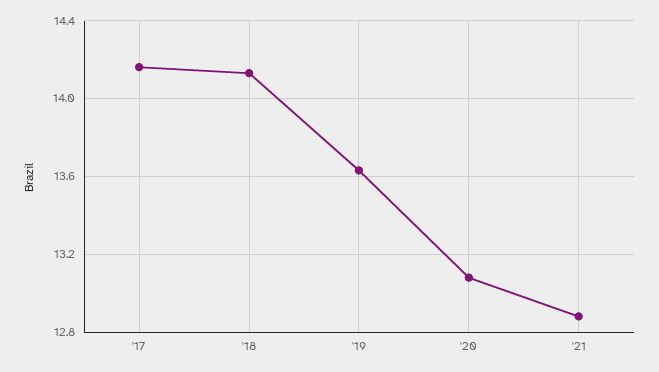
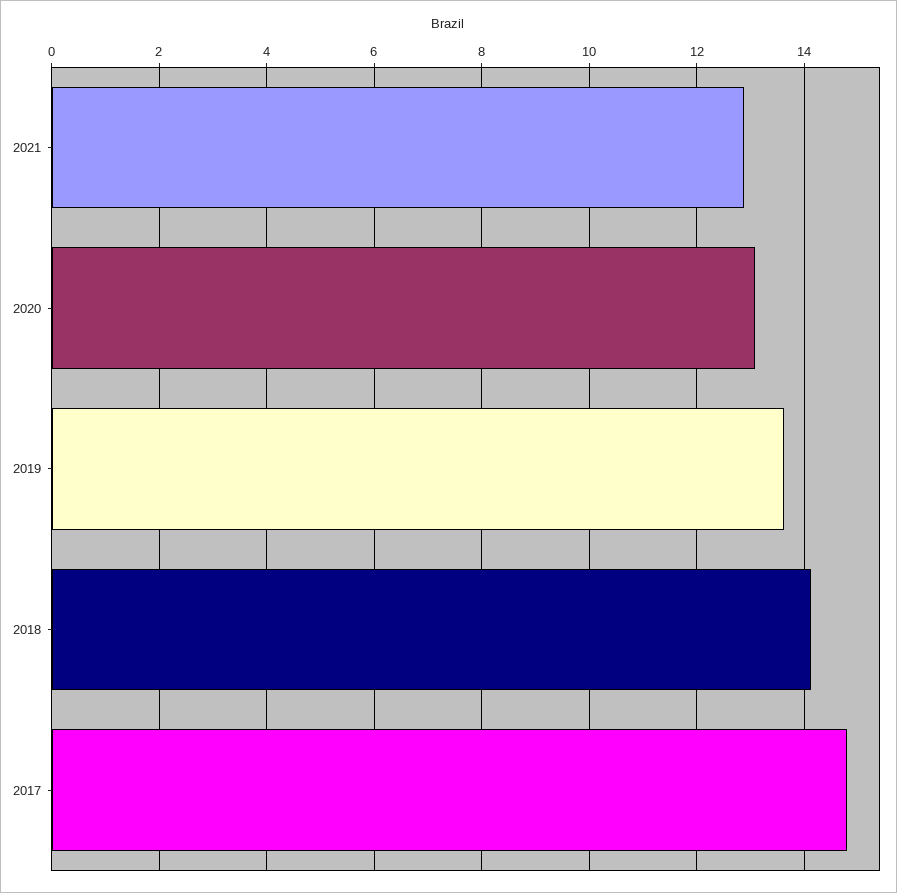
'17: 14.15 -> 14.8

